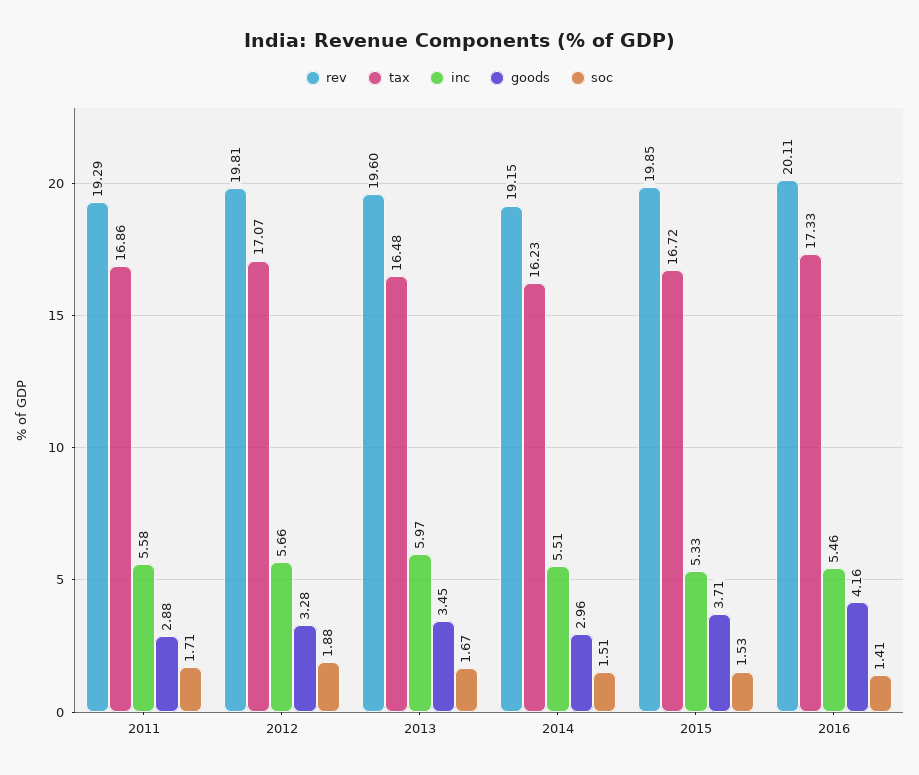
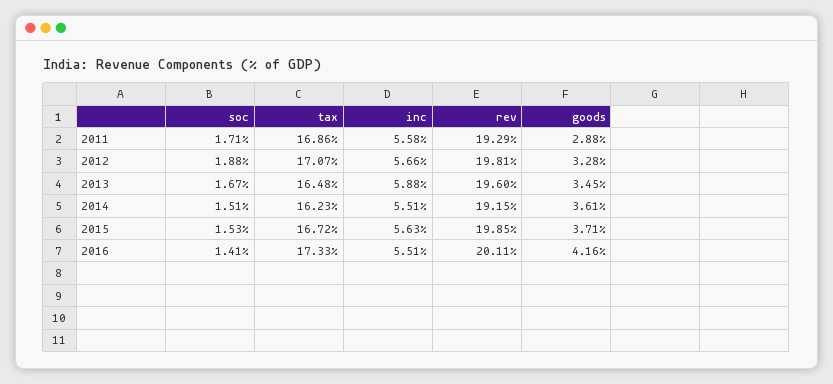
inc, 2013: 5.97 -> 5.88
goods, 2014: 2.96 -> 3.61
inc, 2015: 5.33 -> 5.63
inc, 2016: 5.46 -> 5.51

